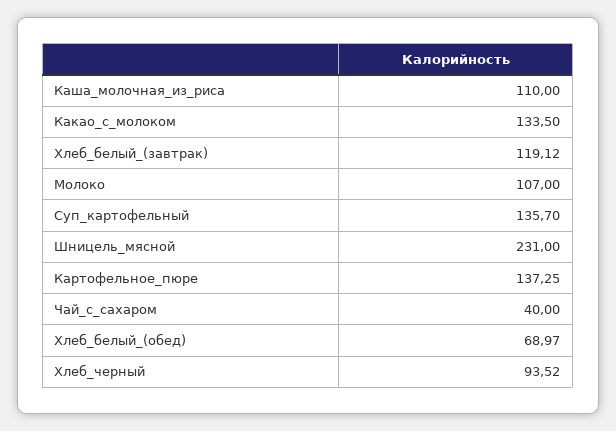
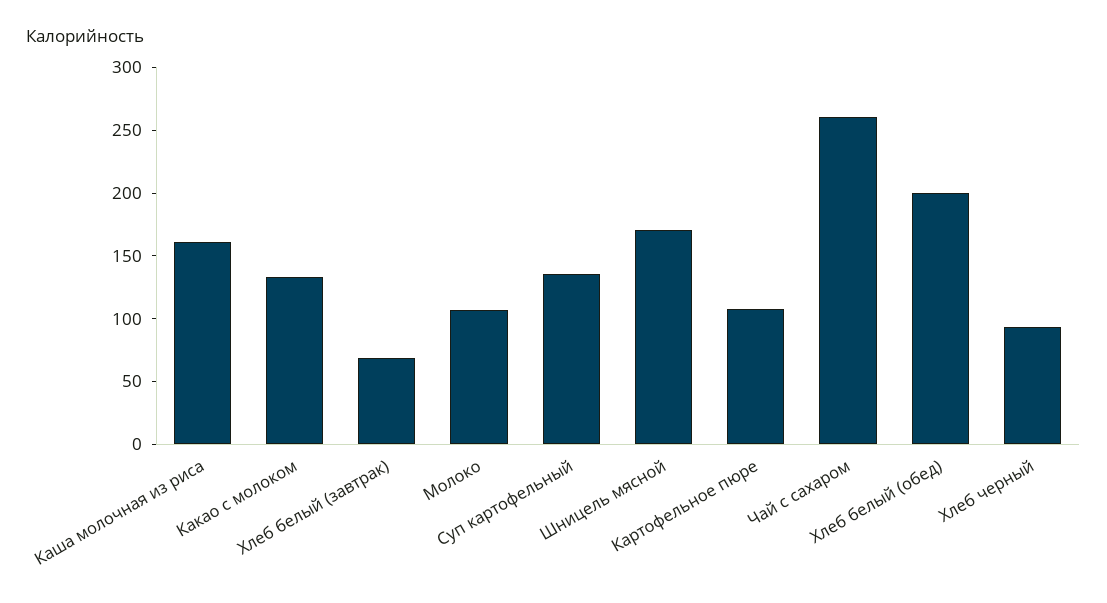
Каша_молочная_из_риса: 110 -> 160
Хлеб_белый_(завтрак): 119.12 -> 70
Шницель_мясной: 231 -> 170
Картофельное_пюре: 137.25 -> 110
Чай_с_сахаром: 40 -> 260
Хлеб_белый_(обед): 68.97 -> 200

